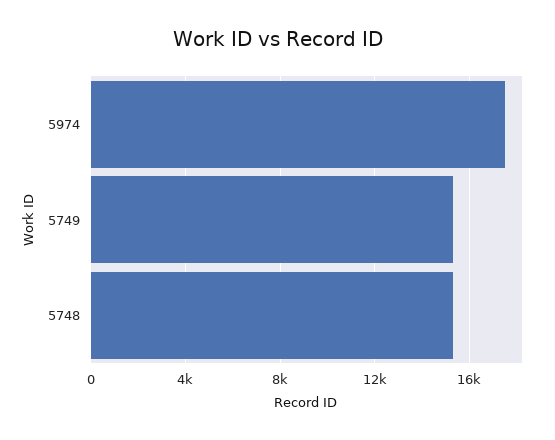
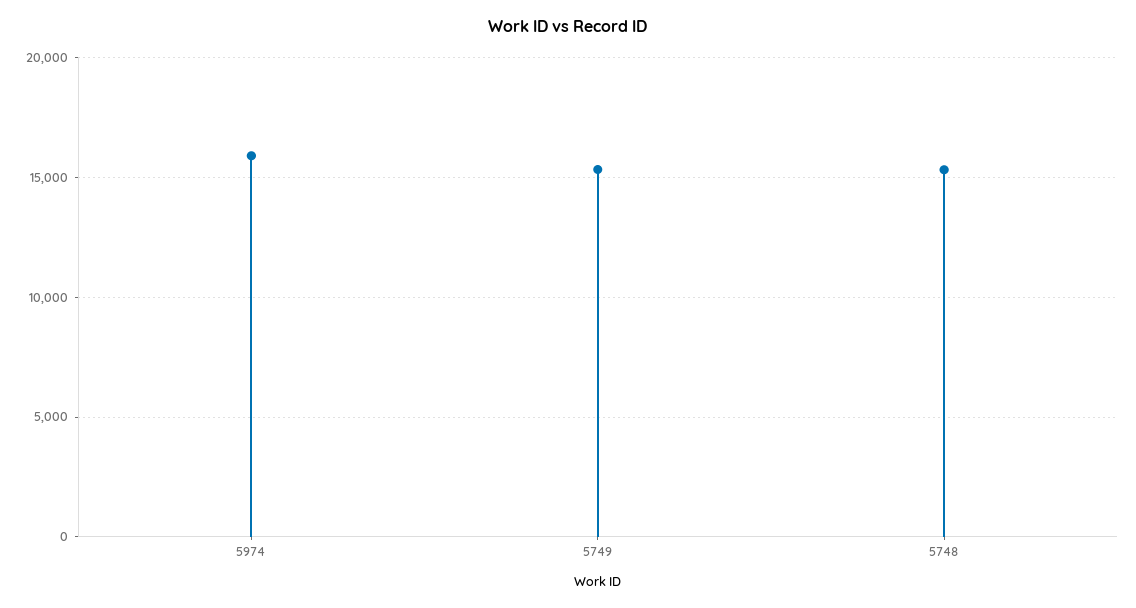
5974: 17500 -> 16000

